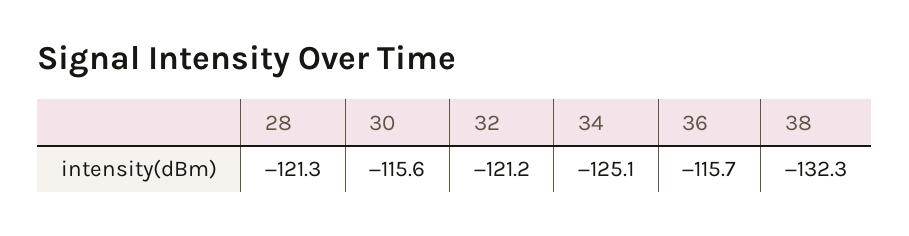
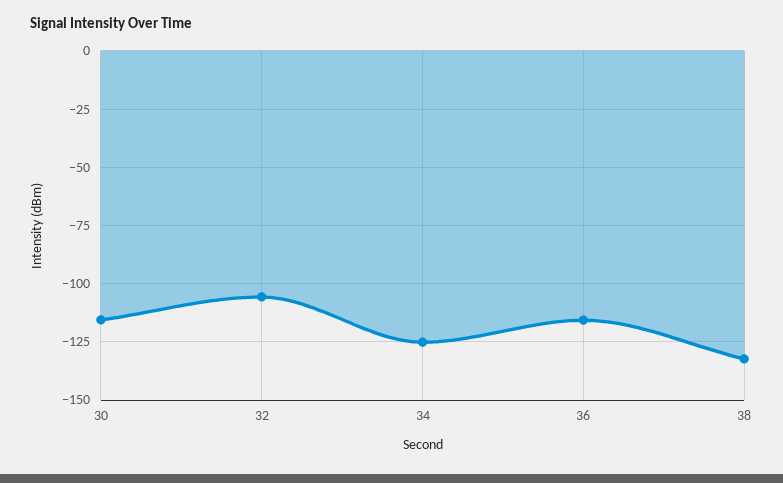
28: -121.3 -> none
32: -121.2 -> -105

